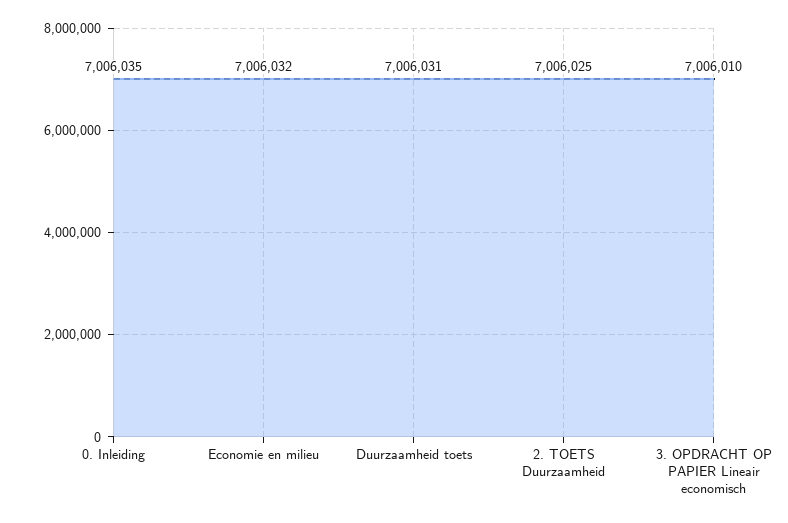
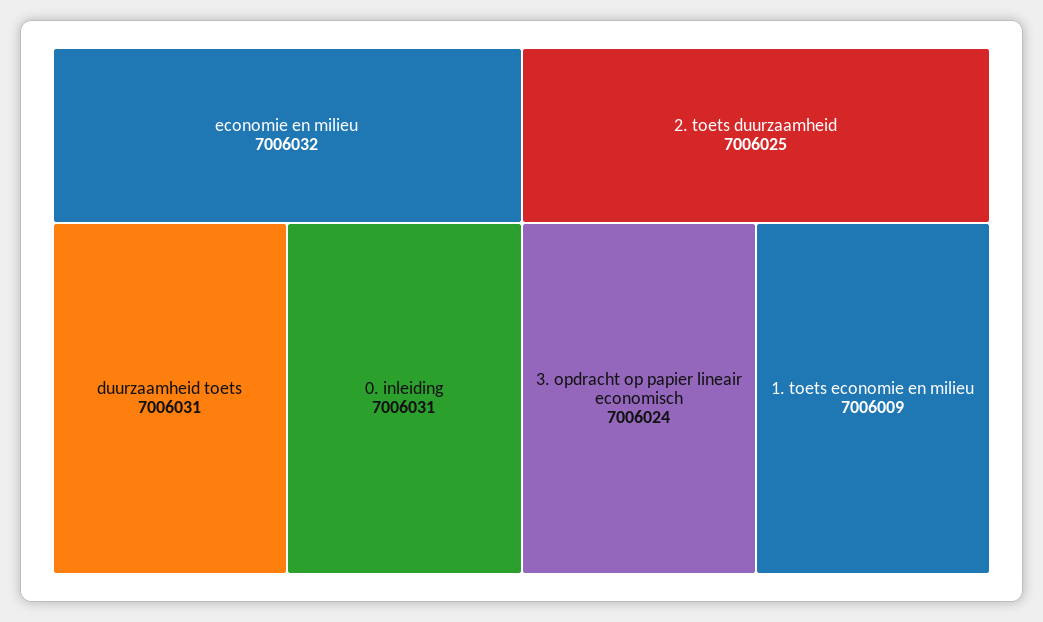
0. Inleiding: 7006035 -> 7006031
3. OPDRACHT OP PAPIER Lineair economisch: 7006010 -> 7006024
1. toets economie en milieu: none -> 7006009

